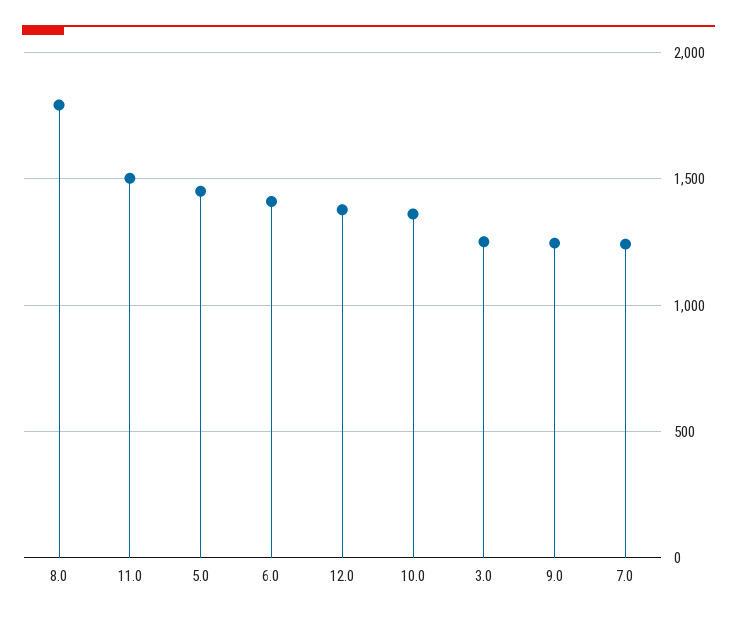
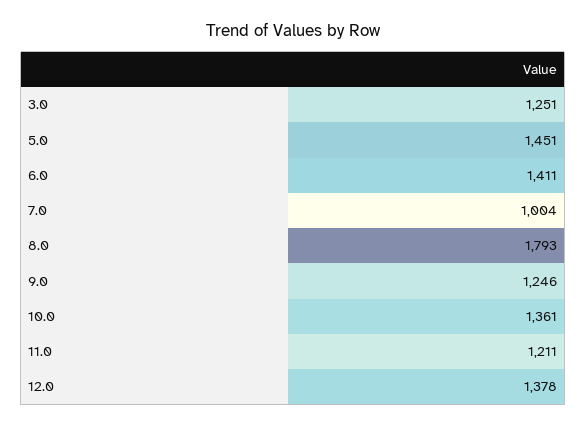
11.0: 1500 -> 1211
7.0: 1250 -> 1004

